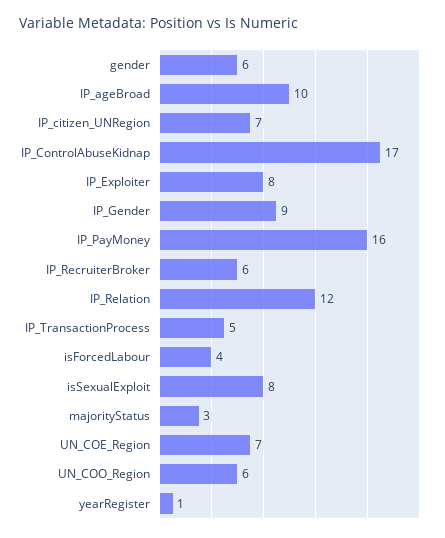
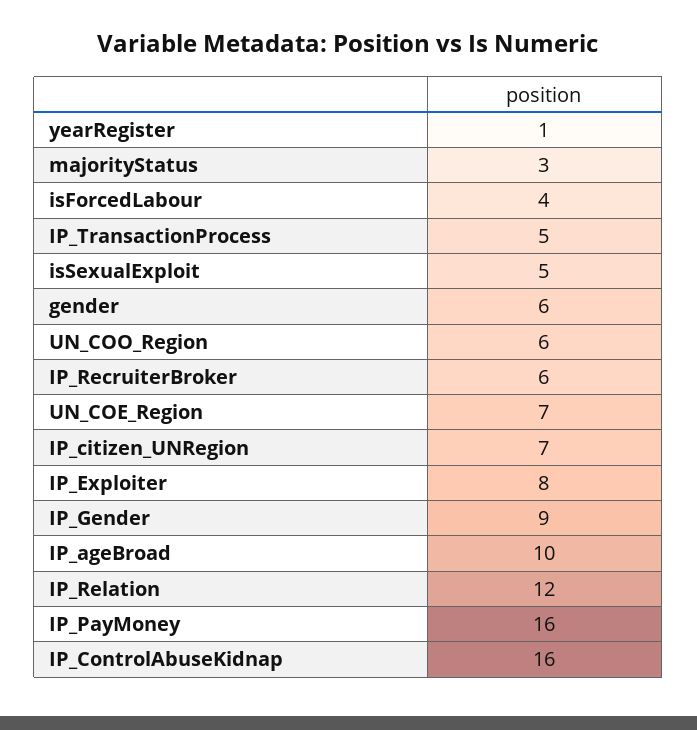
IP_ControlAbuseKidnap: 17 -> 16
isSexualExploit: 8 -> 5

